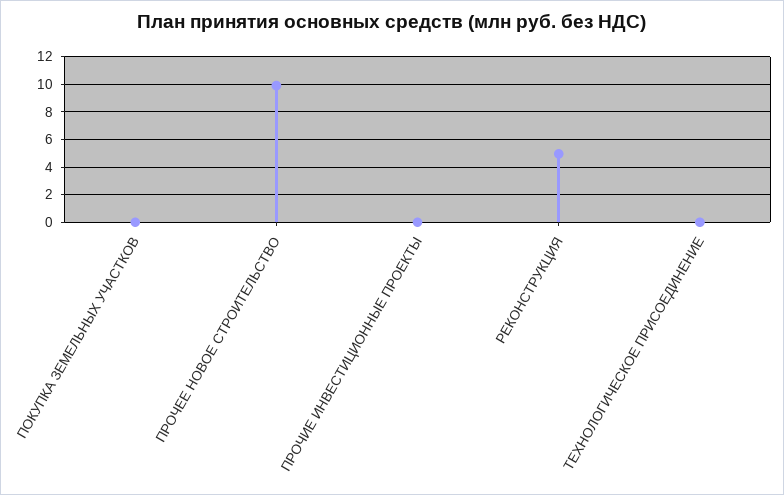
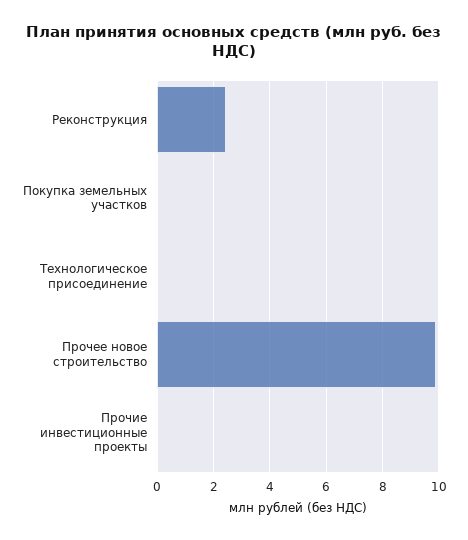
РЕКОНСТРУКЦИЯ: 5 -> 2.5

